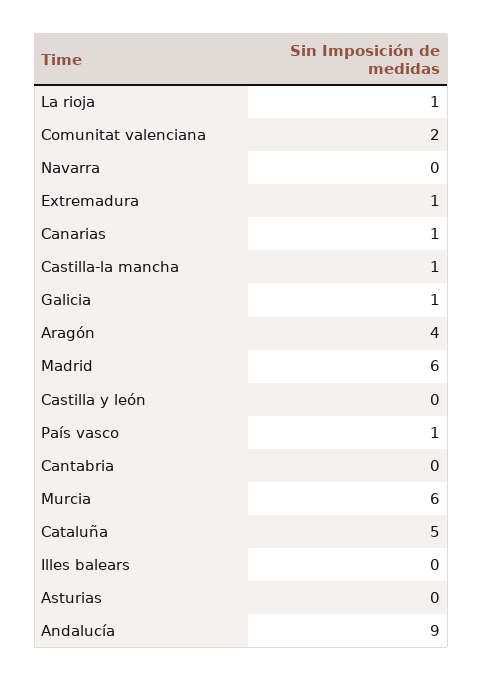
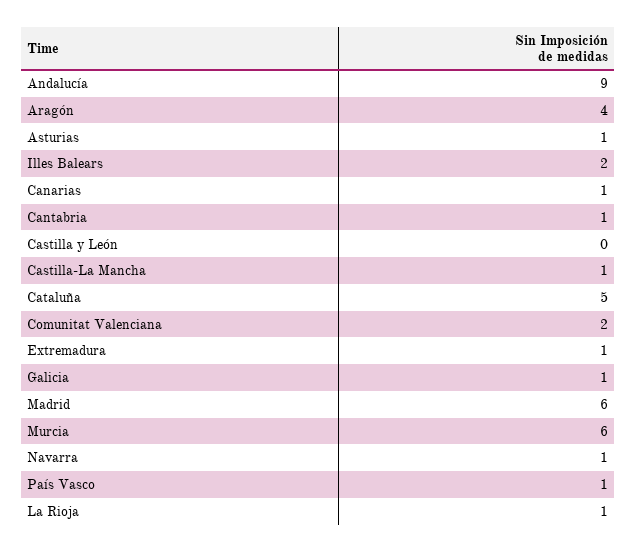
Navarra: 0 -> 1
Cantabria: 0 -> 1
Illes balears: 0 -> 2
Asturias: 0 -> 1

